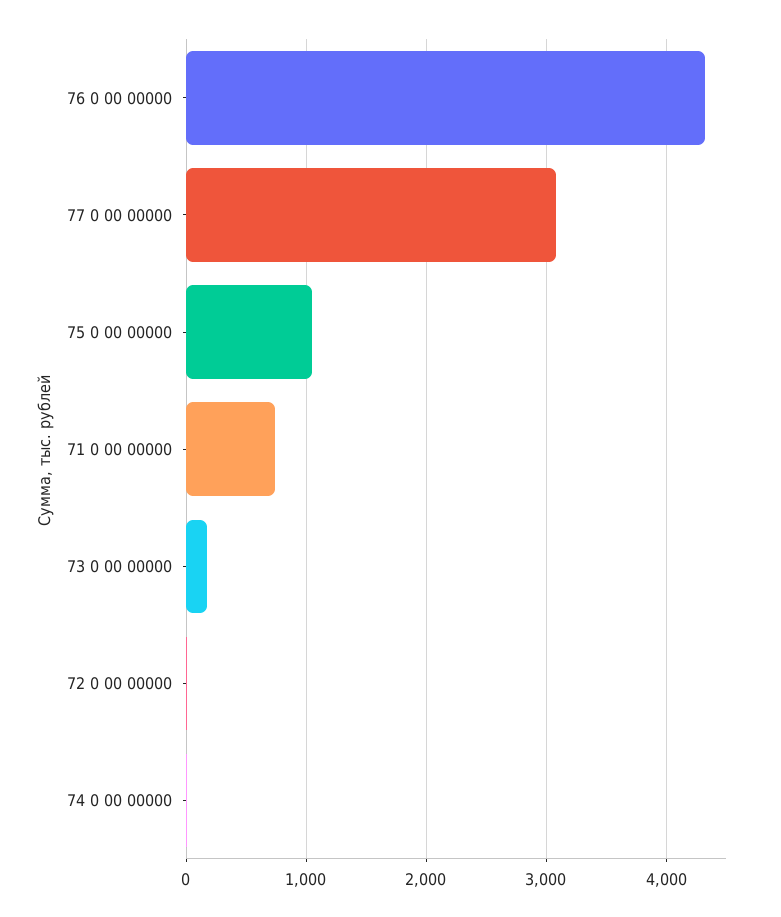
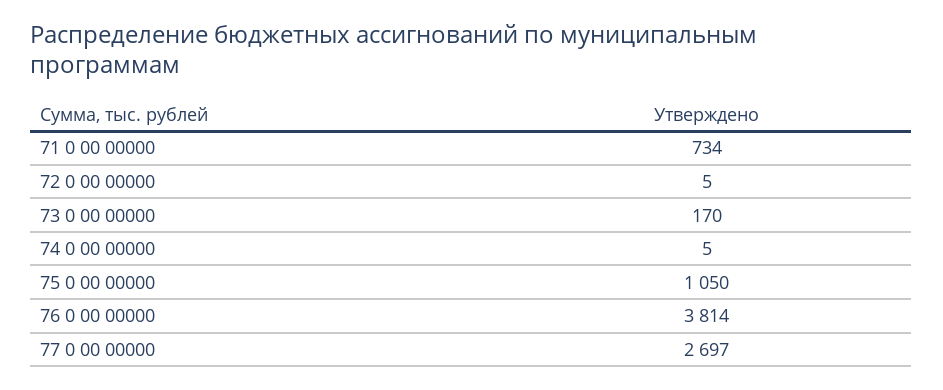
76 0 00 00000: 4300 -> 3814
77 0 00 00000: 3100 -> 2697

